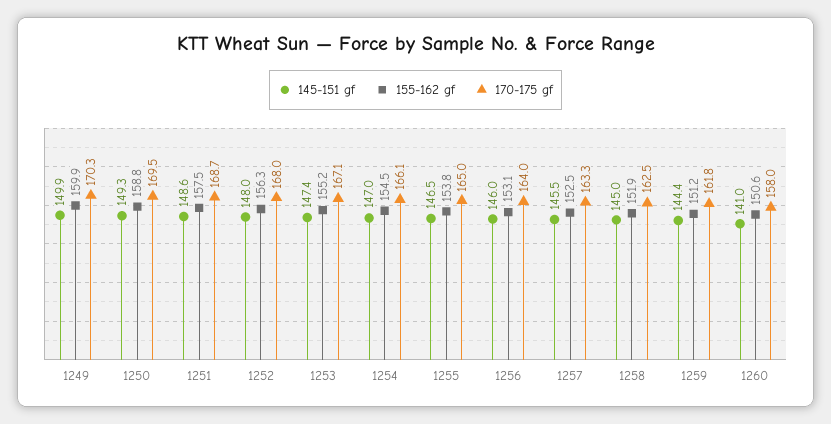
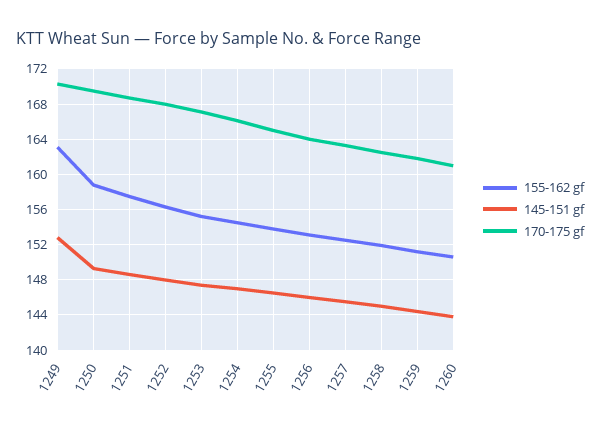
145-151 gf, 1249: 149.9 -> 153
155-162 gf, 1249: 159.9 -> 163
145-151 gf, 1260: 141 -> 144
170-175 gf, 1260: 158 -> 161

